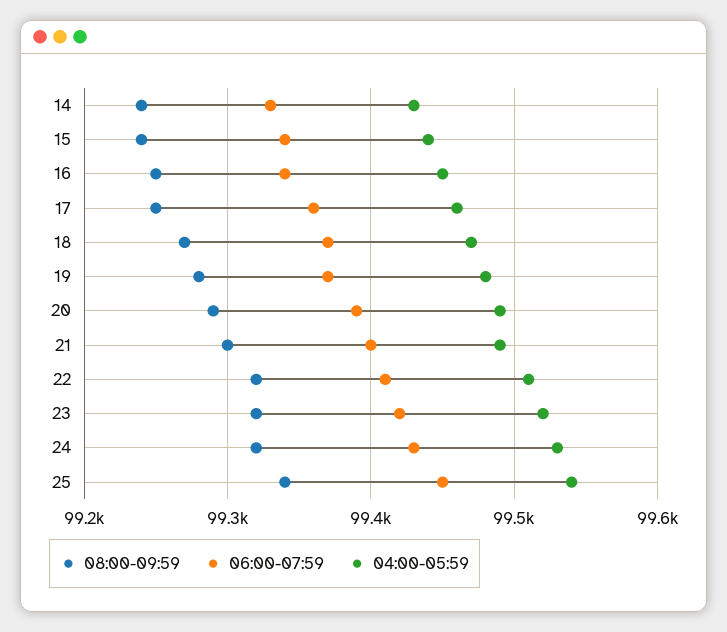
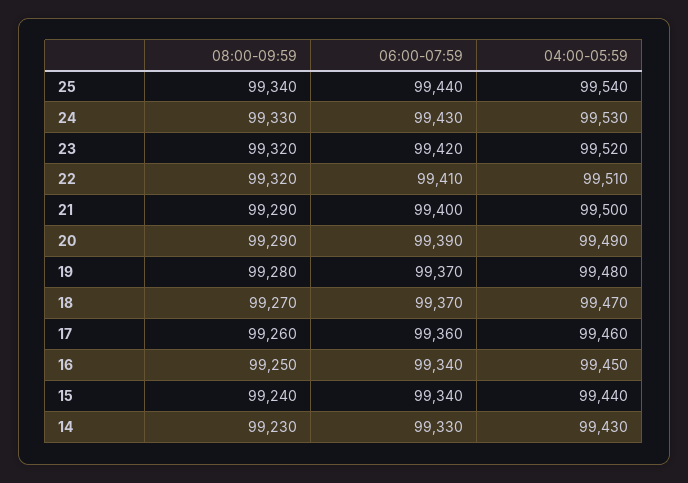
08:00-09:59, 14: 99240 -> 99230
08:00-09:59, 17: 99250 -> 99260
08:00-09:59, 21: 99300 -> 99290
04:00-05:59, 21: 99490 -> 99500
08:00-09:59, 24: 99320 -> 99330
06:00-07:59, 25: 99450 -> 99440

